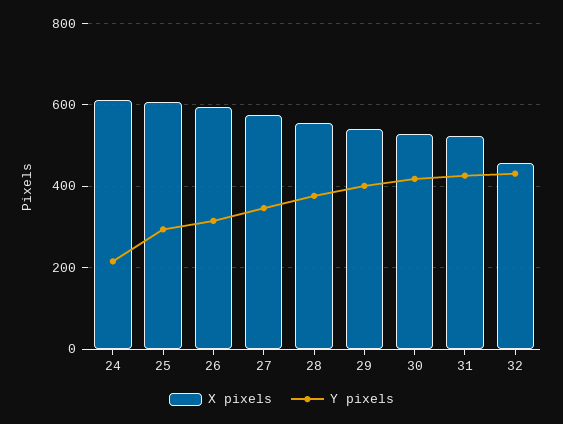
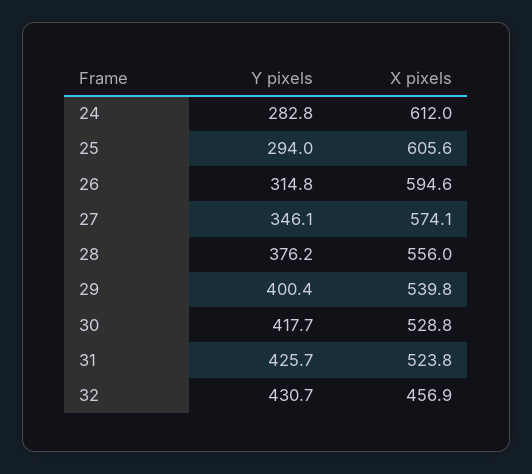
Y pixels, 24: 220 -> 282.8

